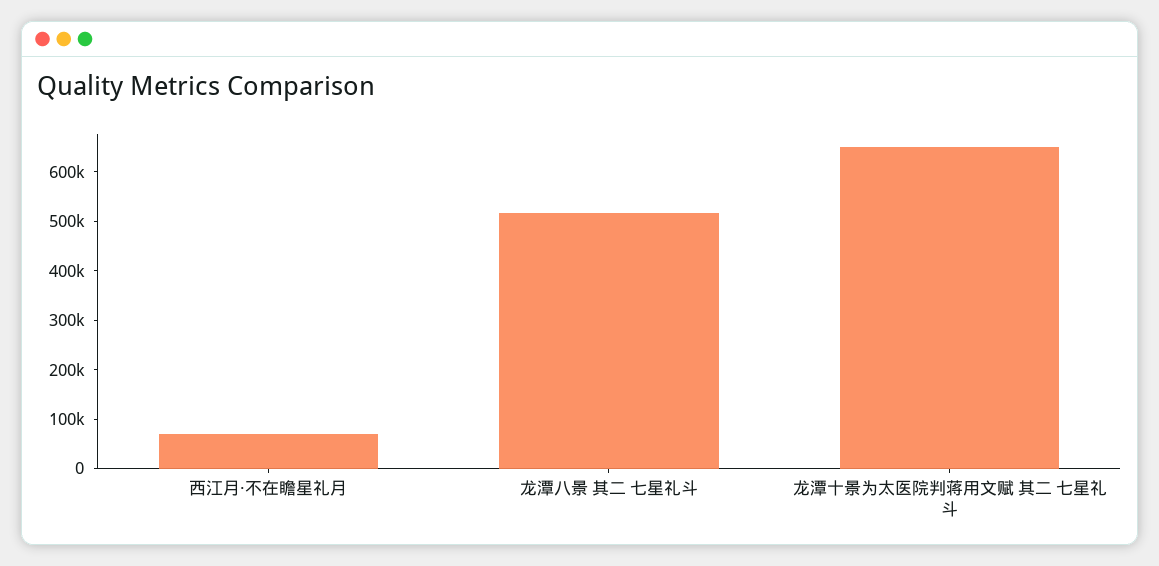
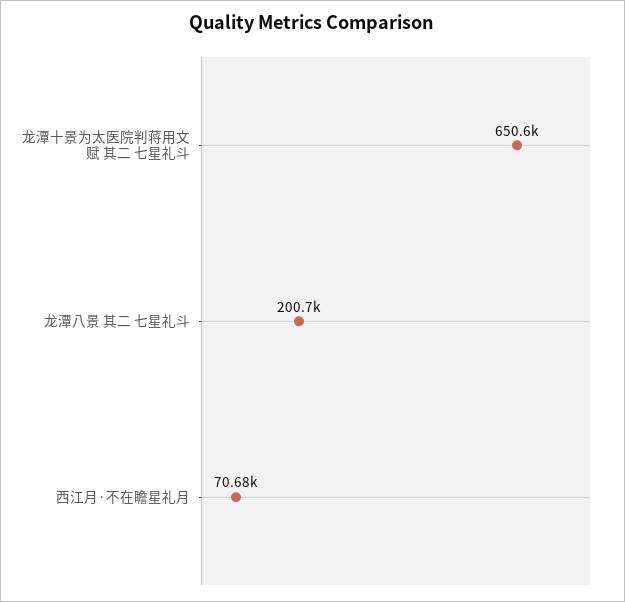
龙潭八景 其二 七星礼斗: 520000 -> 200700

